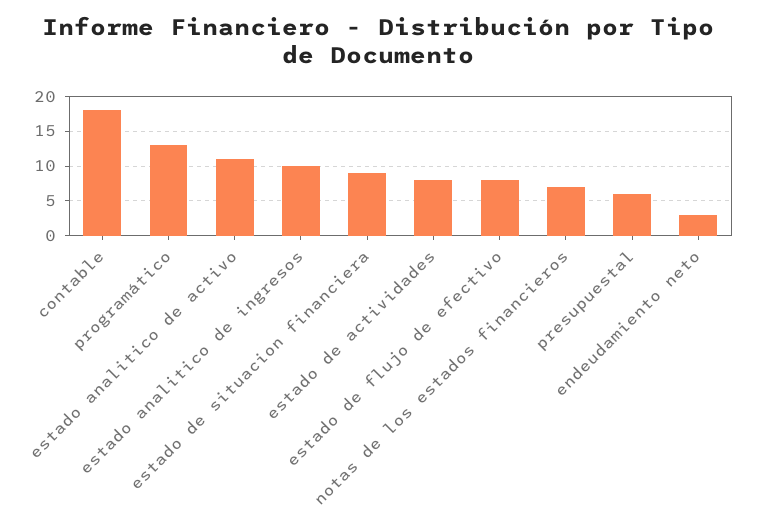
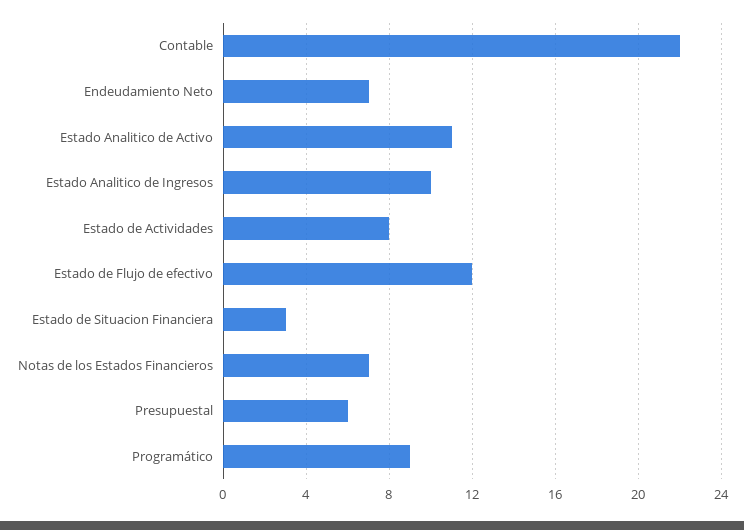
contable: 18 -> 22
programático: 13 -> 9
estado de situacion financiera: 9 -> 3
estado de flujo de efectivo: 8 -> 12
endeudamiento neto: 3 -> 7

